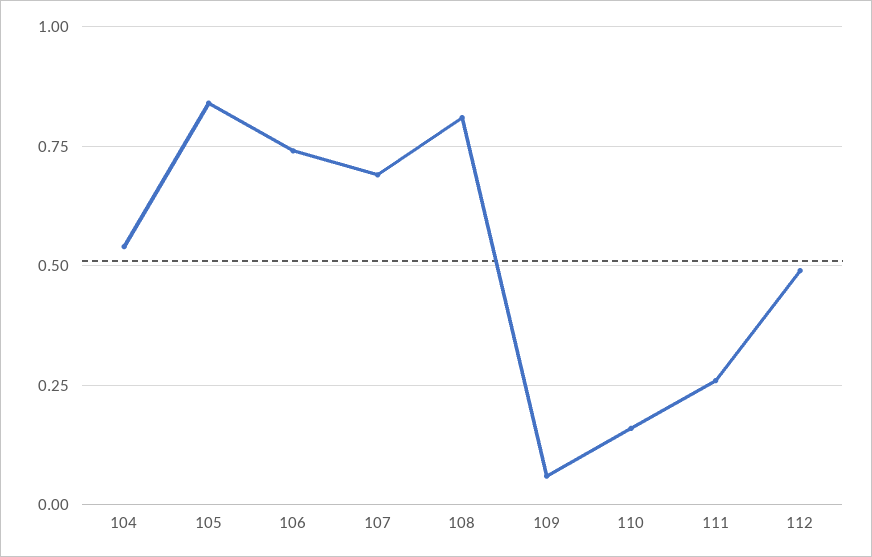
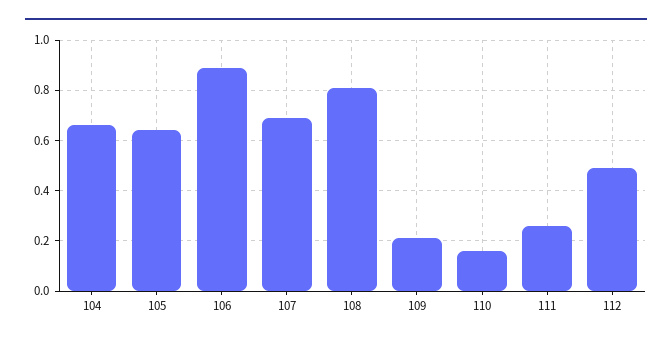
104: 0.55 -> 0.65
105: 0.85 -> 0.65
106: 0.75 -> 0.9
109: 0.05 -> 0.2

